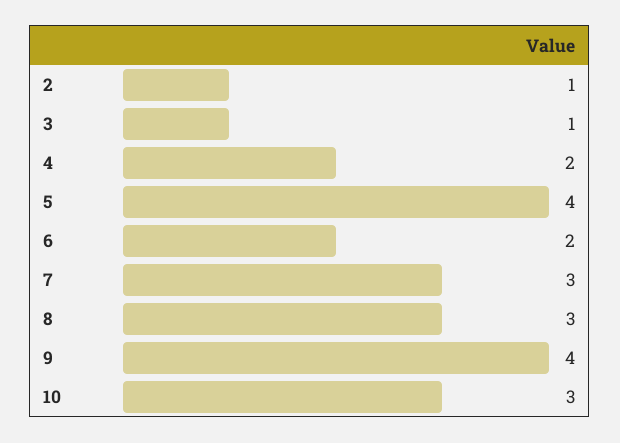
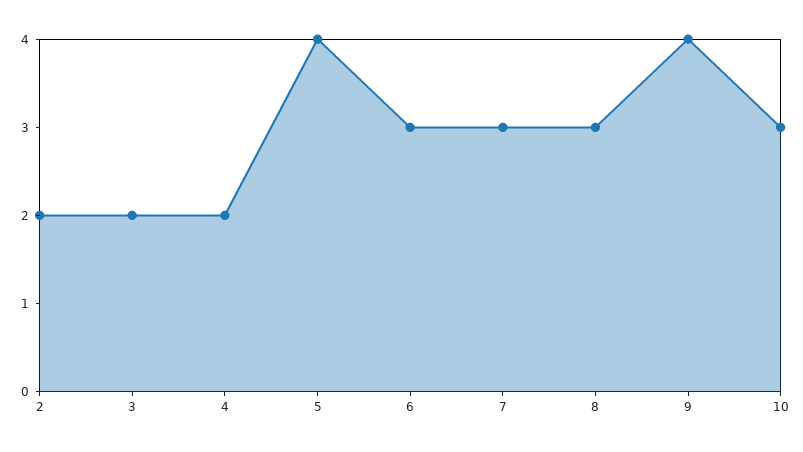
2: 1 -> 2
3: 1 -> 2
6: 2 -> 3

